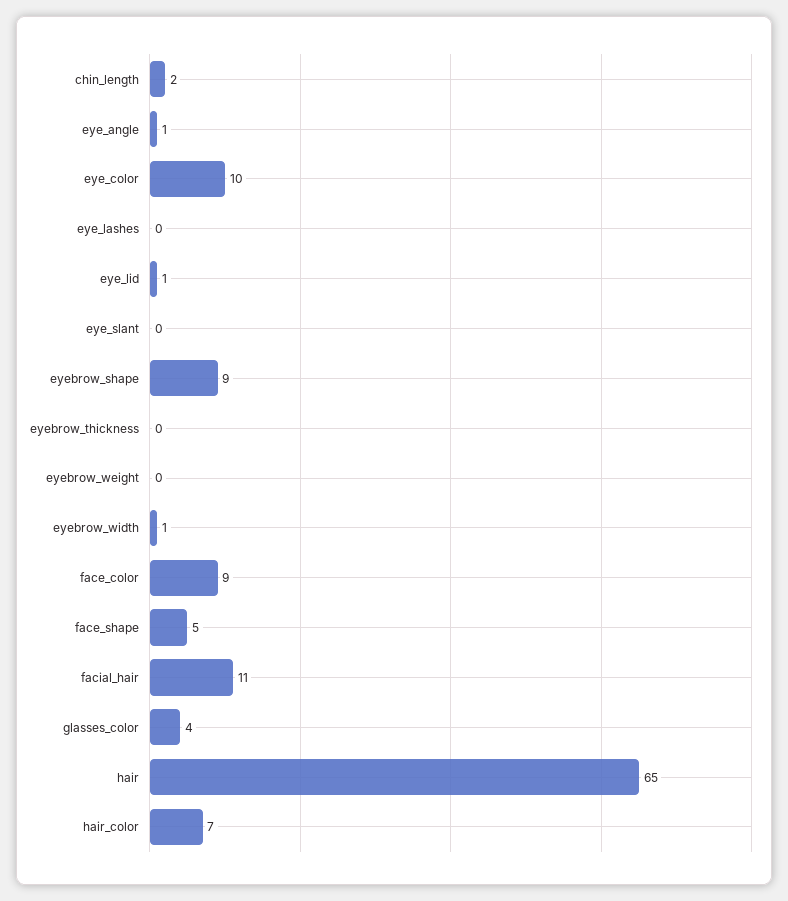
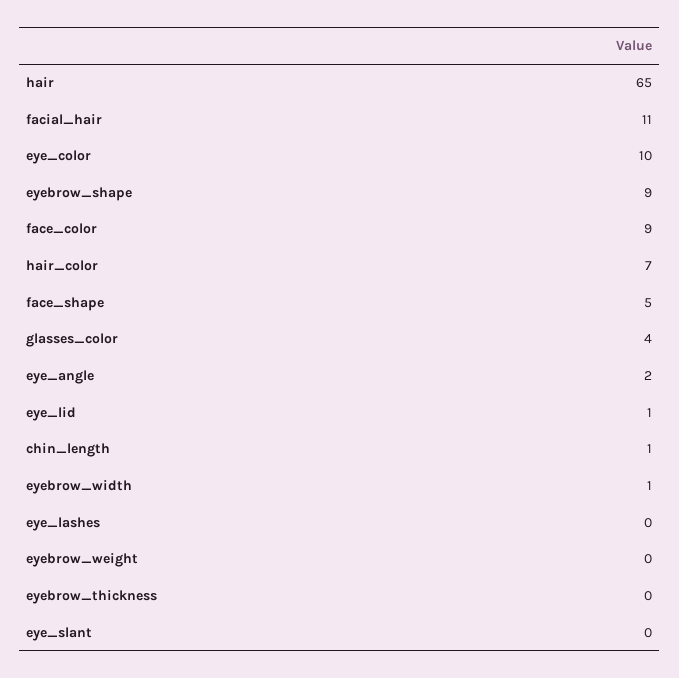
chin_length: 2 -> 1
eye_angle: 1 -> 2

